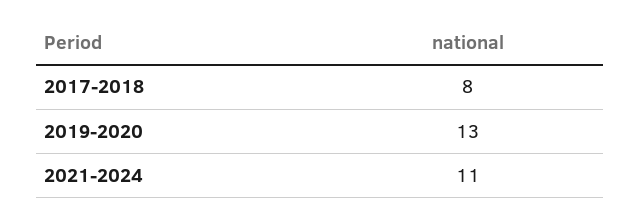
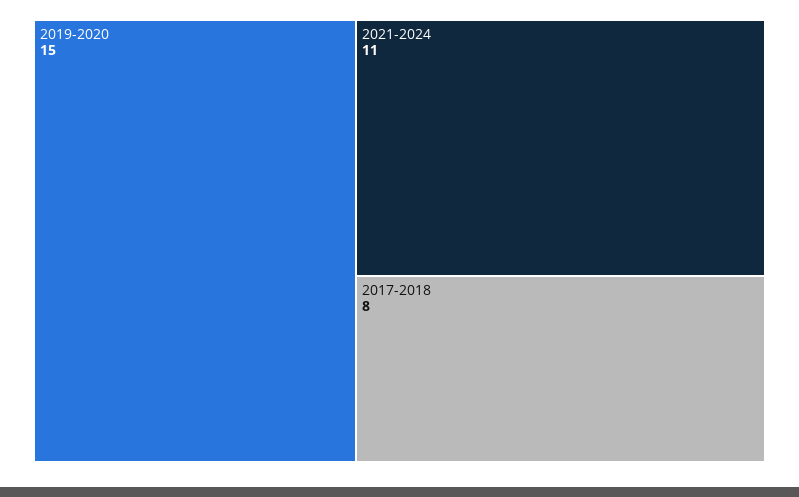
2019-2020: 13 -> 15

